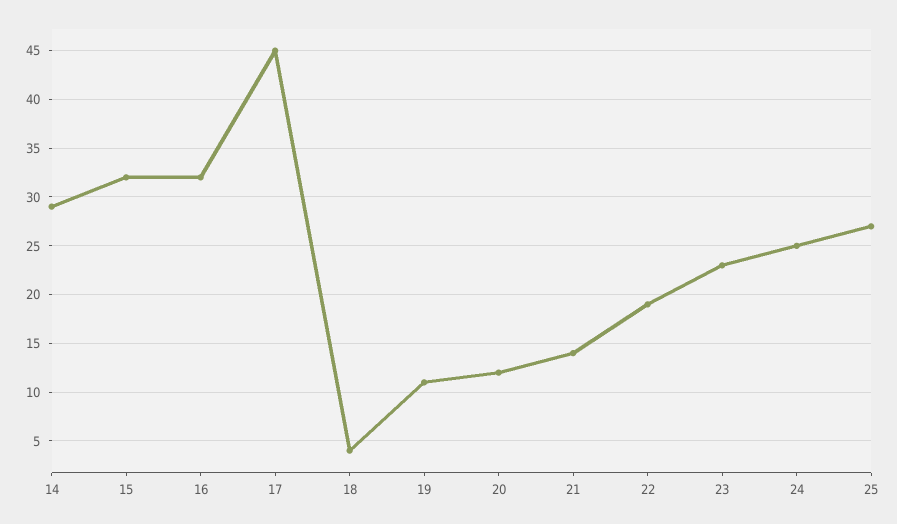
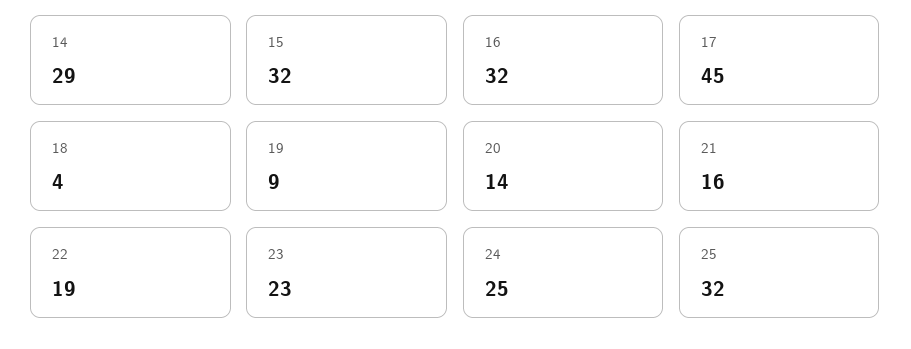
19: 11 -> 9
20: 12 -> 14
21: 14 -> 16
25: 27 -> 32

